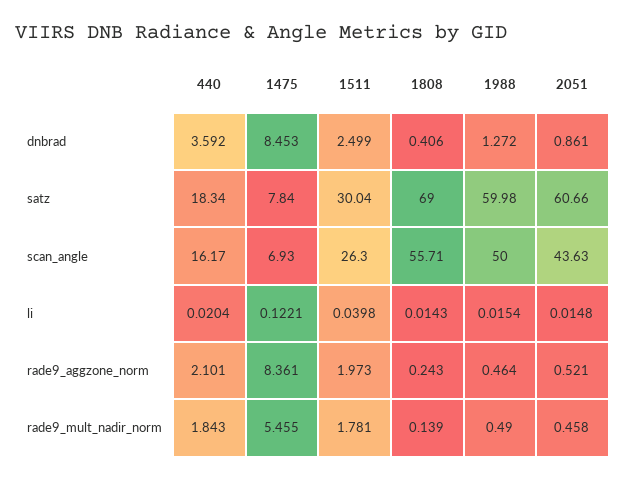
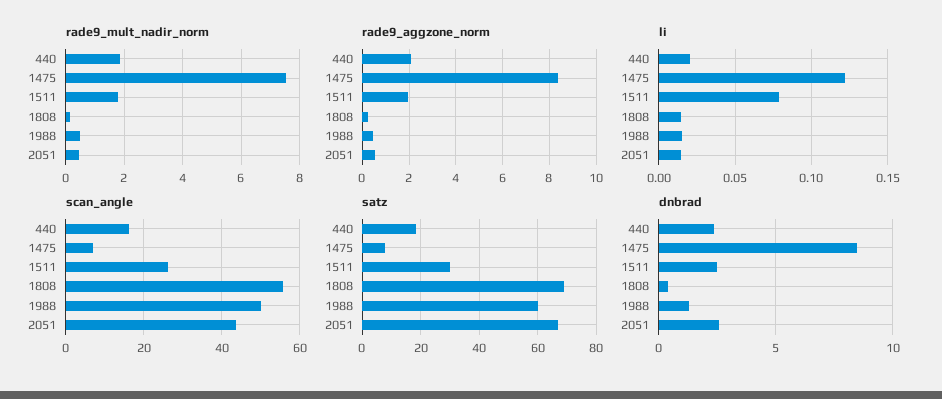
dnbrad, 440: 3.592 -> 2.5
dnbrad, 2051: 0.861 -> 2.5
satz, 2051: 60.66 -> 67.5
li, 1511: 0.0398 -> 0.08
rade9_mult_nadir_norm, 1475: 5.455 -> 7.5

